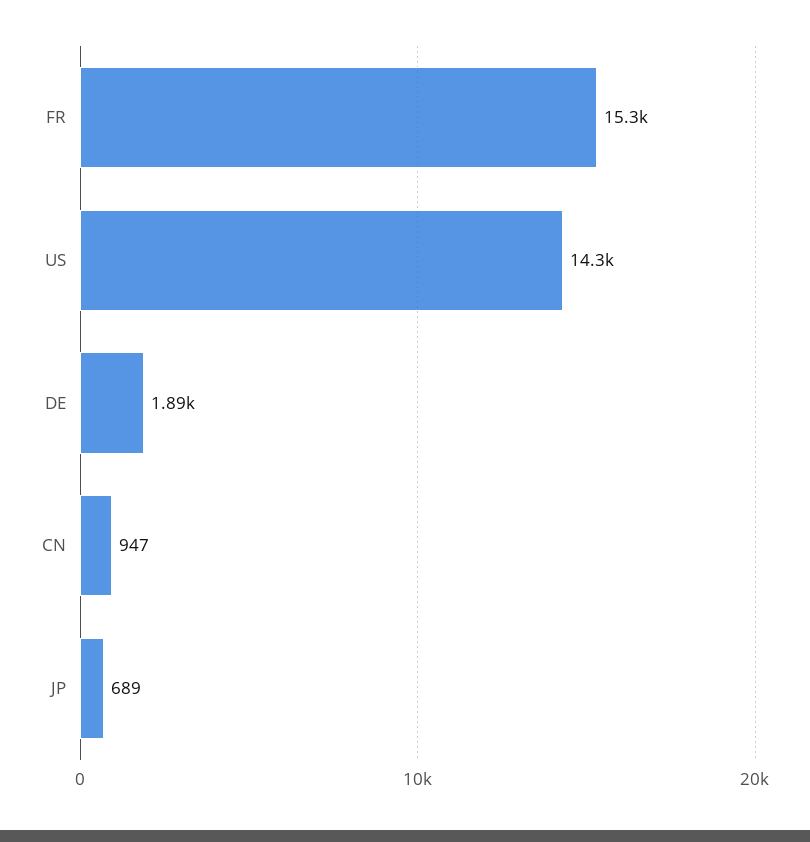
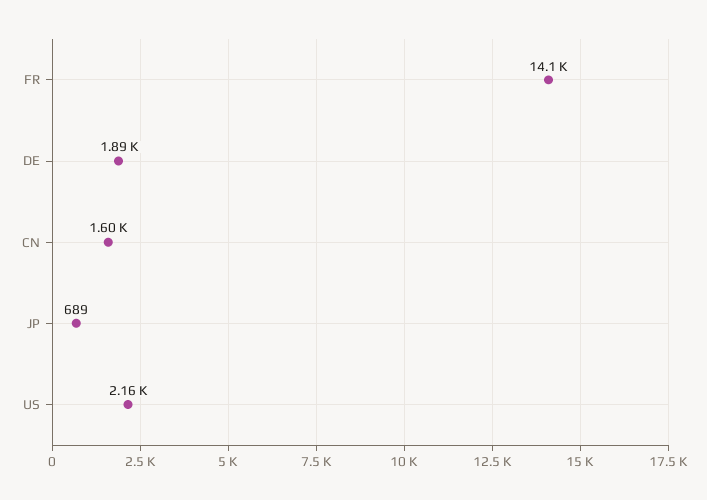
FR: 15300 -> 14100
US: 14300 -> 2160
CN: 947 -> 1600

